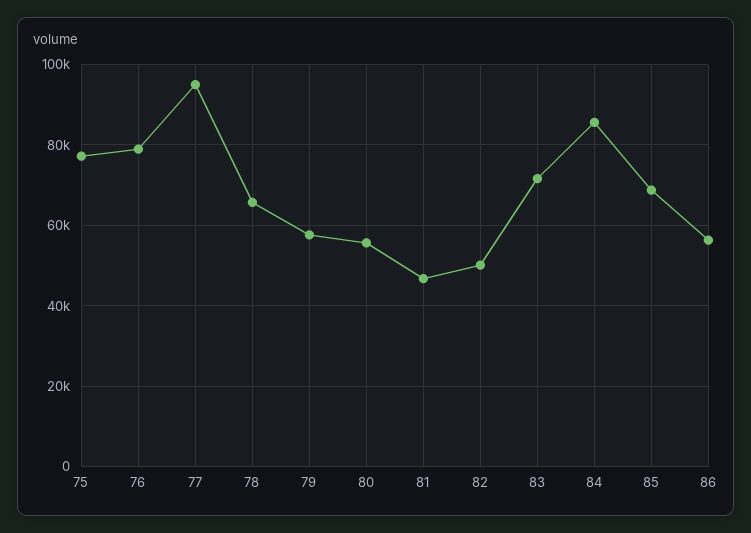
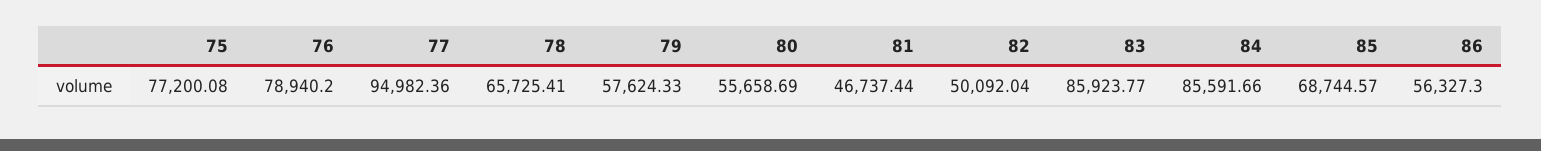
83: 72000 -> 85923.77

